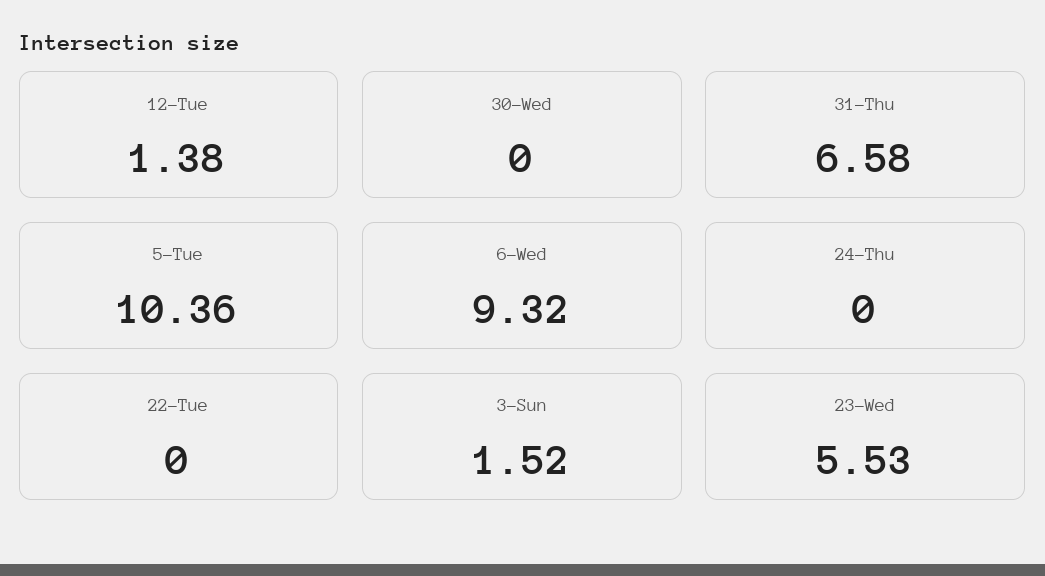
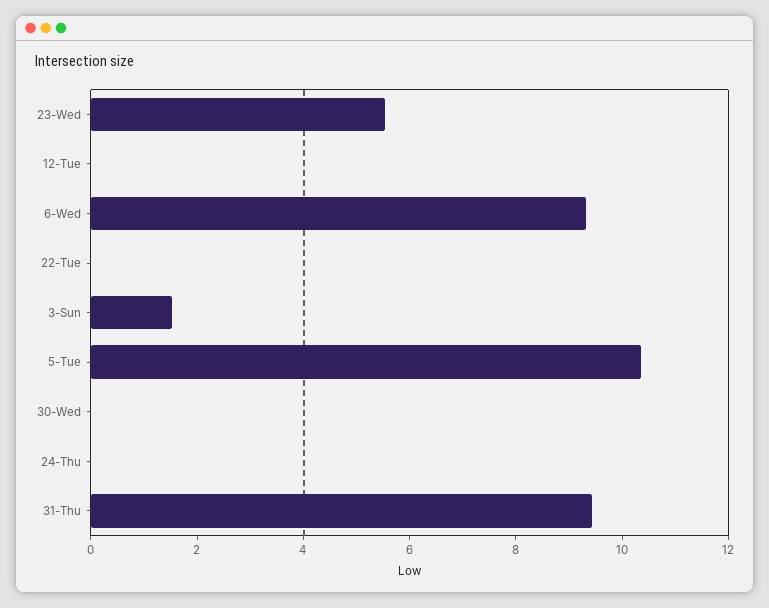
12-Tue: 1.38 -> 0
31-Thu: 6.58 -> 9.5

